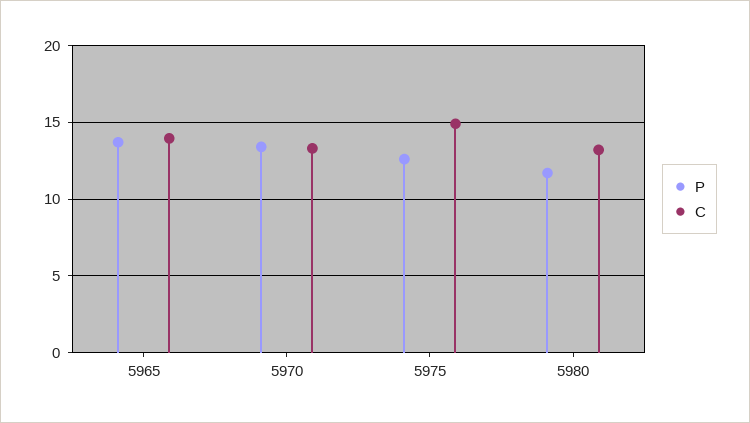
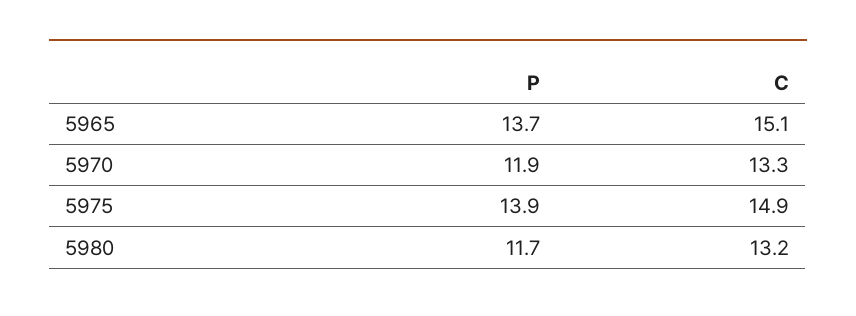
C, 5965: 14 -> 15.1
P, 5970: 13.5 -> 11.9
P, 5975: 12.5 -> 13.9

